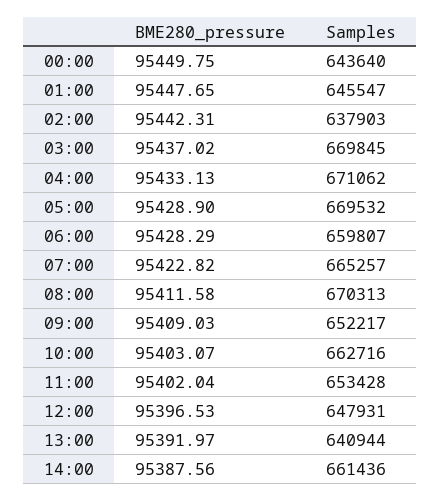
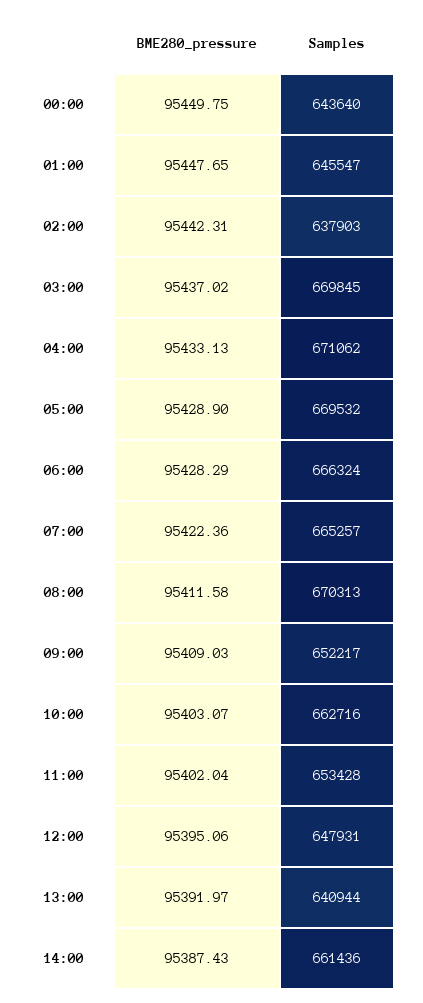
Samples, 06:00: 659807 -> 666324
BME280_pressure, 07:00: 95422.82 -> 95422.36
BME280_pressure, 12:00: 95396.53 -> 95395.06
BME280_pressure, 14:00: 95387.56 -> 95387.43

